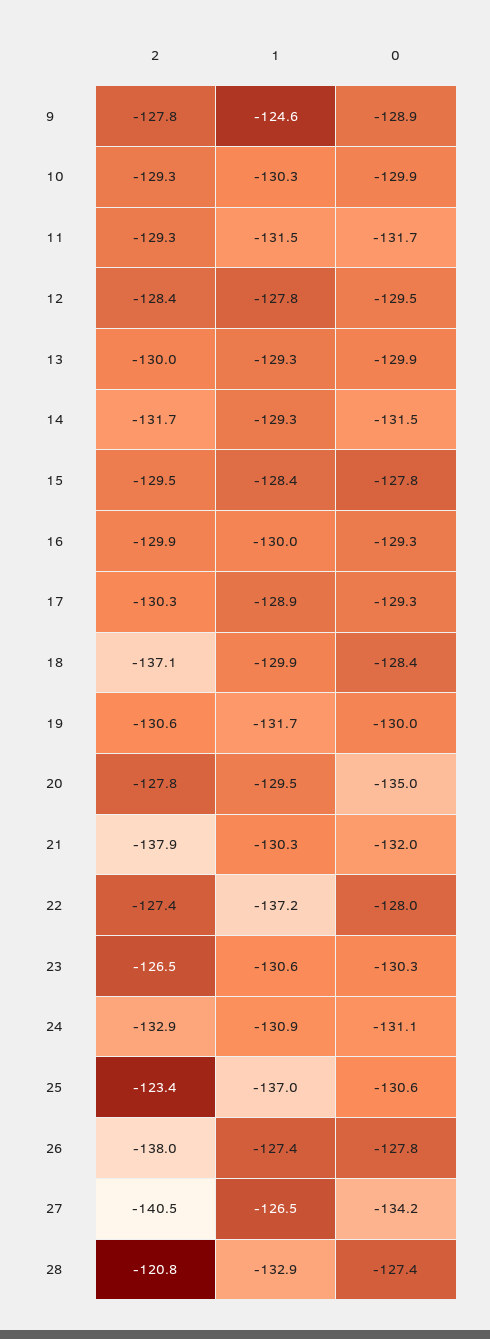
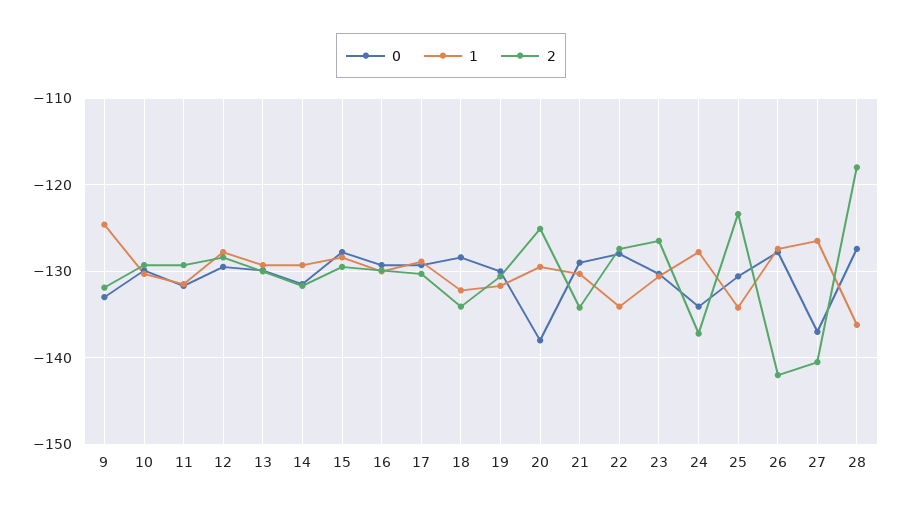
2, 9: -127.8 -> -132
0, 9: -128.9 -> -133
2, 18: -137.1 -> -134
1, 18: -129.9 -> -132
2, 20: -127.8 -> -125
0, 20: -135 -> -138
2, 21: -137.9 -> -134
0, 21: -132 -> -129
1, 22: -137.2 -> -134
2, 24: -132.9 -> -137
1, 24: -130.9 -> -128
0, 24: -131.1 -> -134
1, 25: -137 -> -134
2, 26: -138 -> -142
0, 27: -134.2 -> -137
2, 28: -120.8 -> -118
1, 28: -132.9 -> -136

